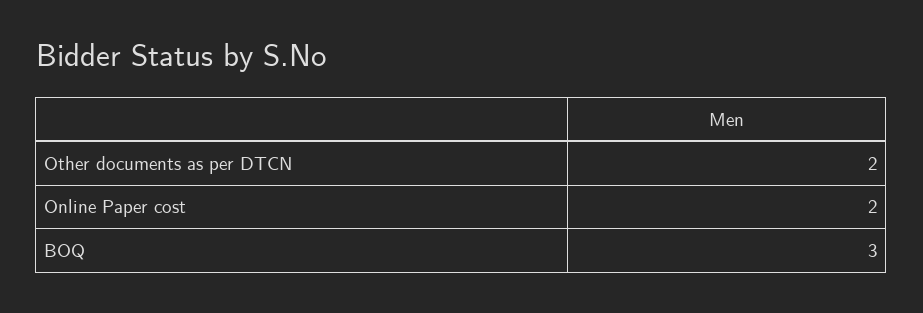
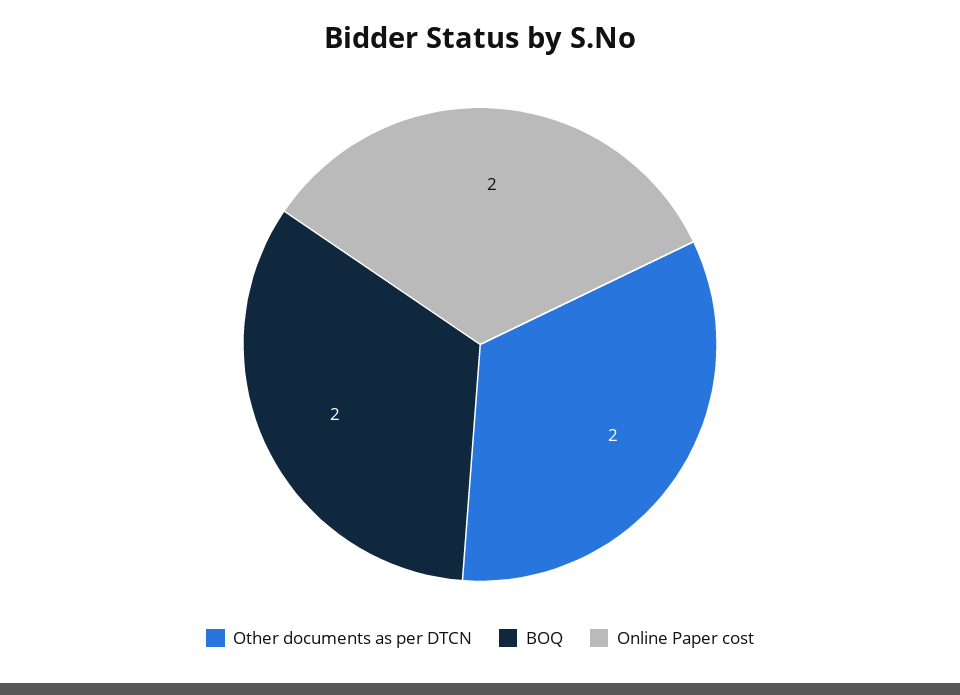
BOQ: 3 -> 2

